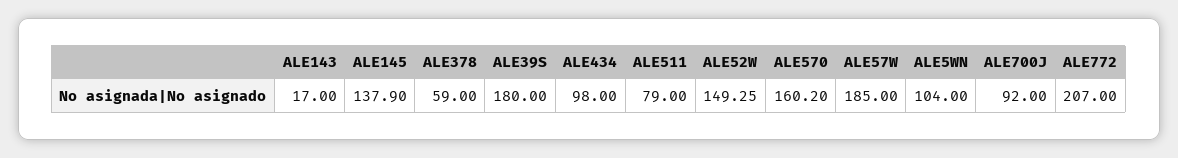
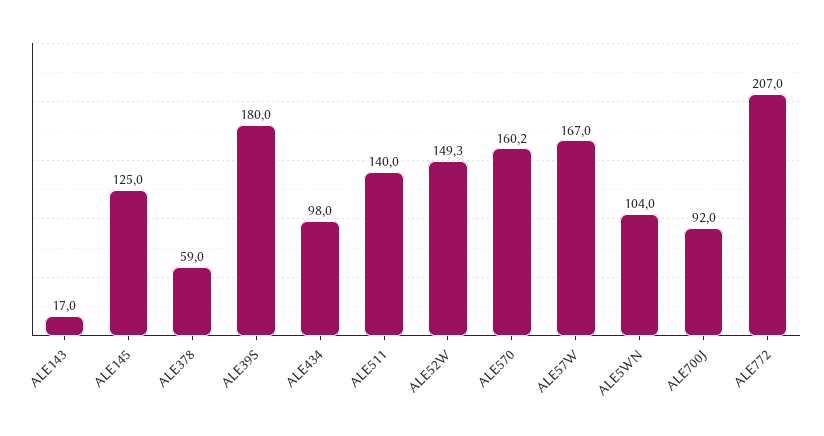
ALE145: 137.9 -> 125
ALE511: 79 -> 140
ALE57W: 185 -> 167

